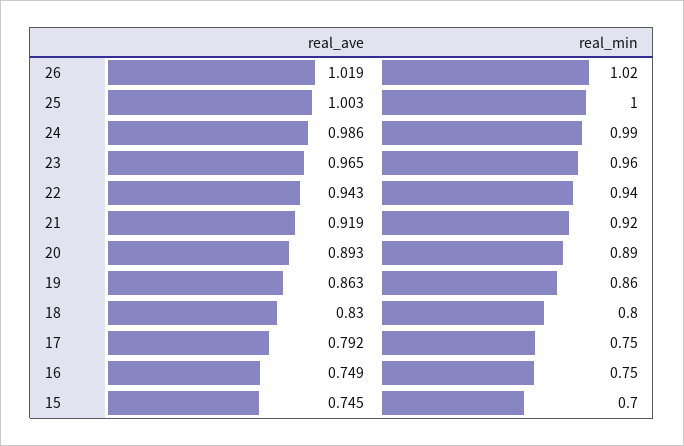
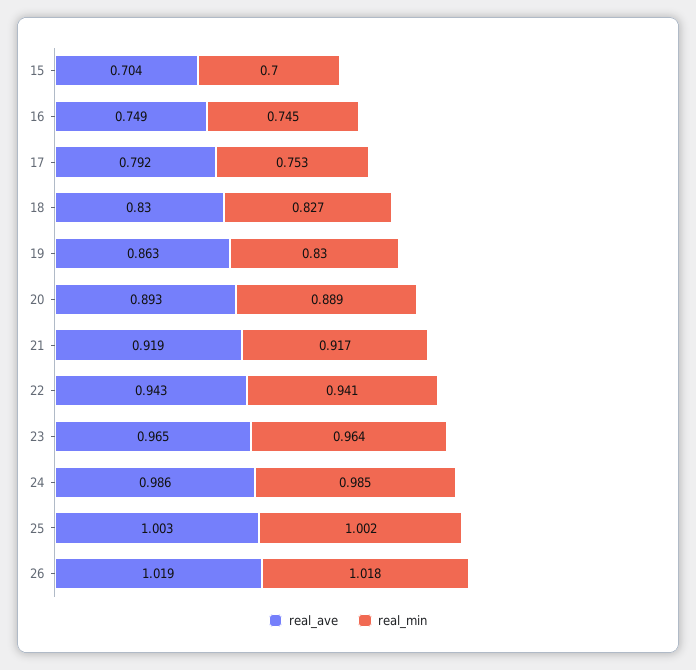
real_min, 19: 0.86 -> 0.83
real_min, 18: 0.8 -> 0.827
real_ave, 15: 0.745 -> 0.704

